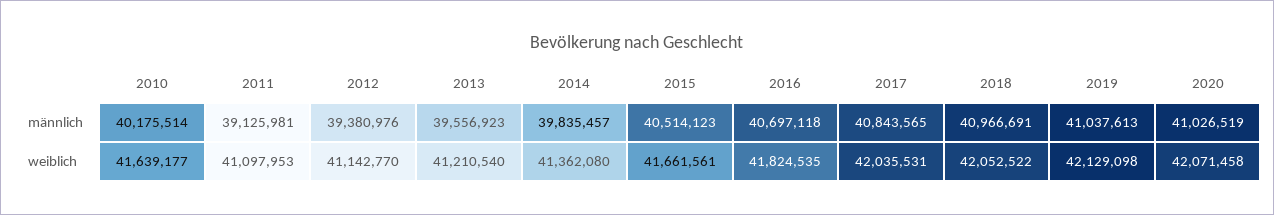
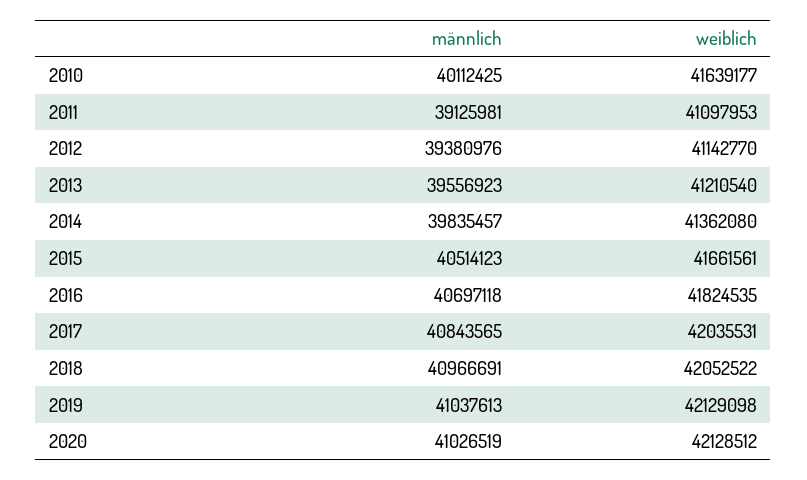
2010, männlich: 40175514 -> 40112425
2020, weiblich: 42071458 -> 42128512

